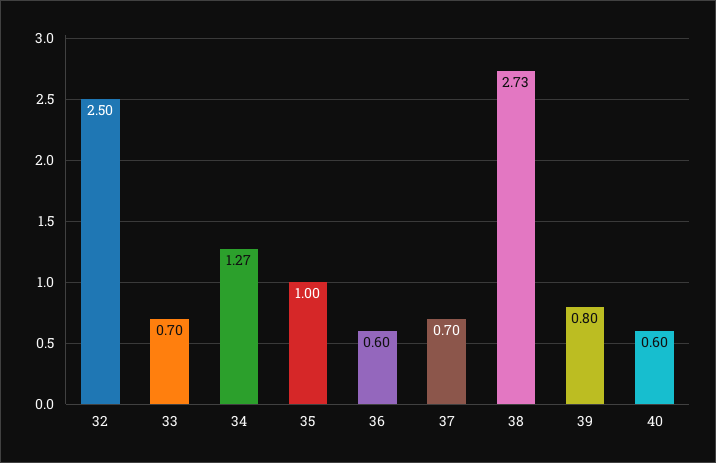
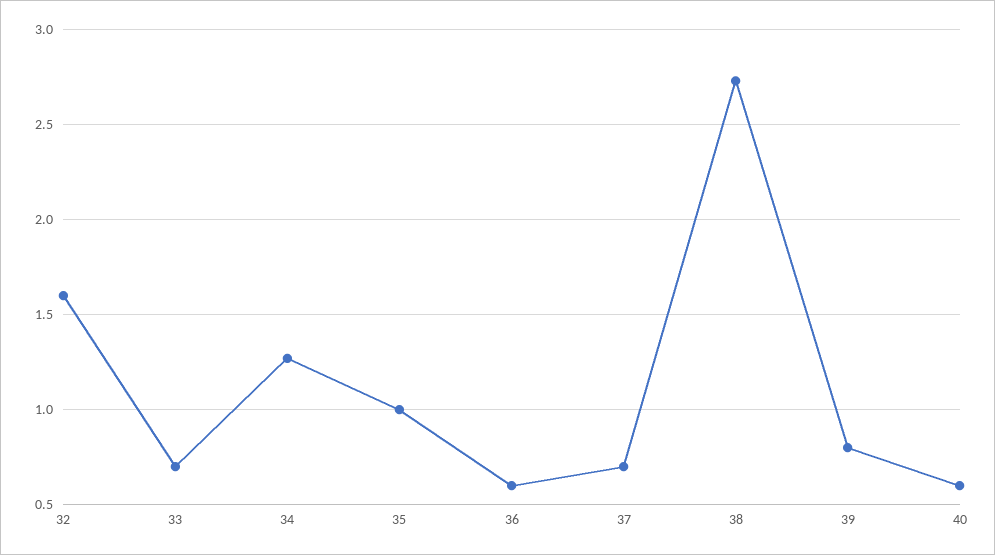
32: 2.5 -> 1.6

